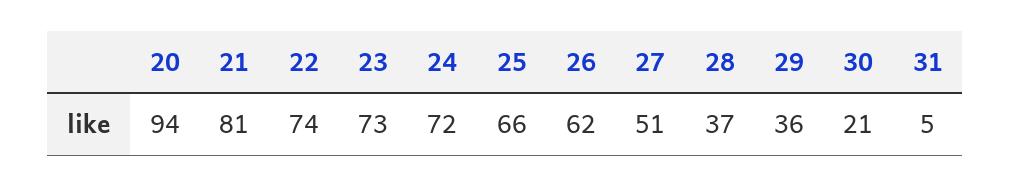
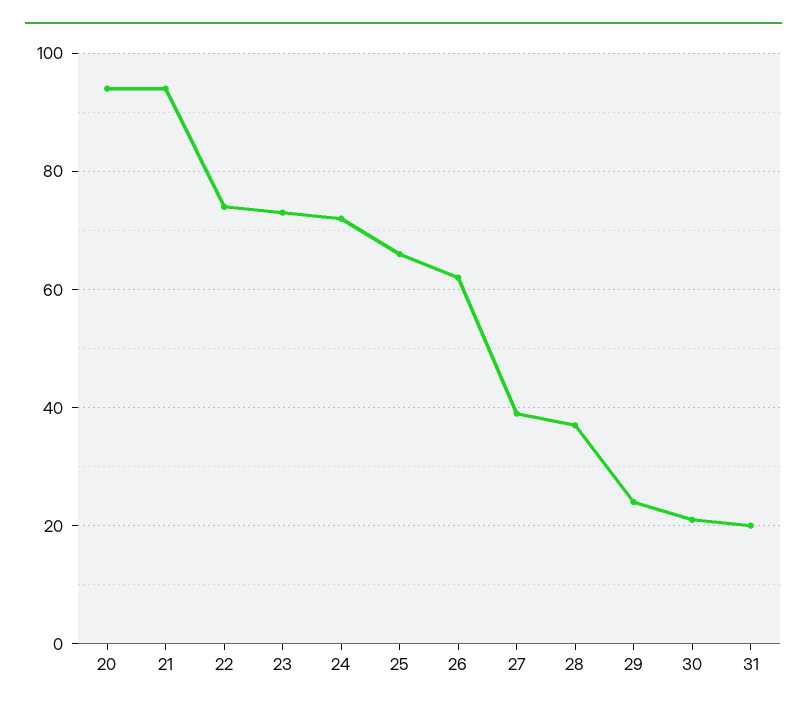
21: 81 -> 95
27: 51 -> 40
29: 36 -> 25
31: 5 -> 20

